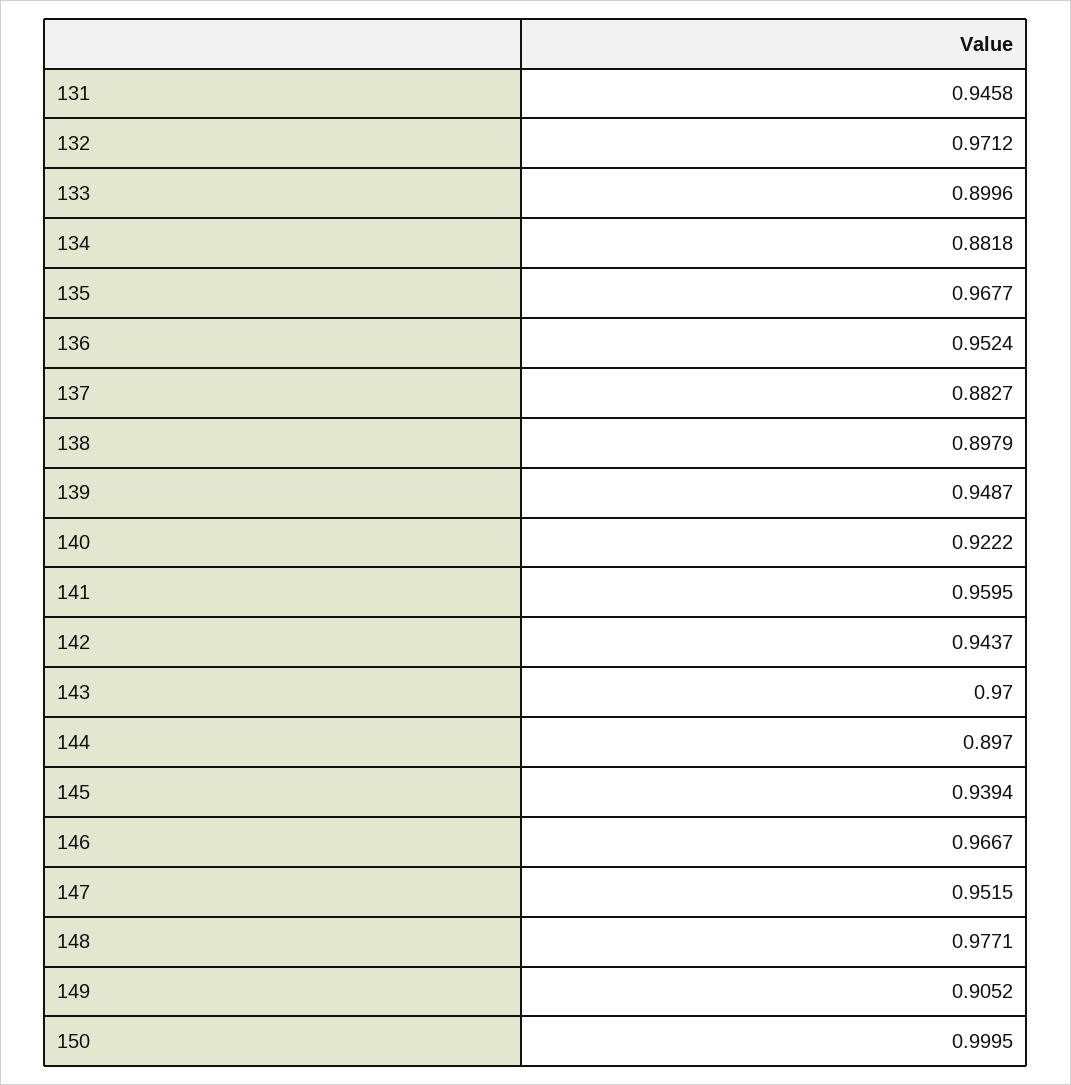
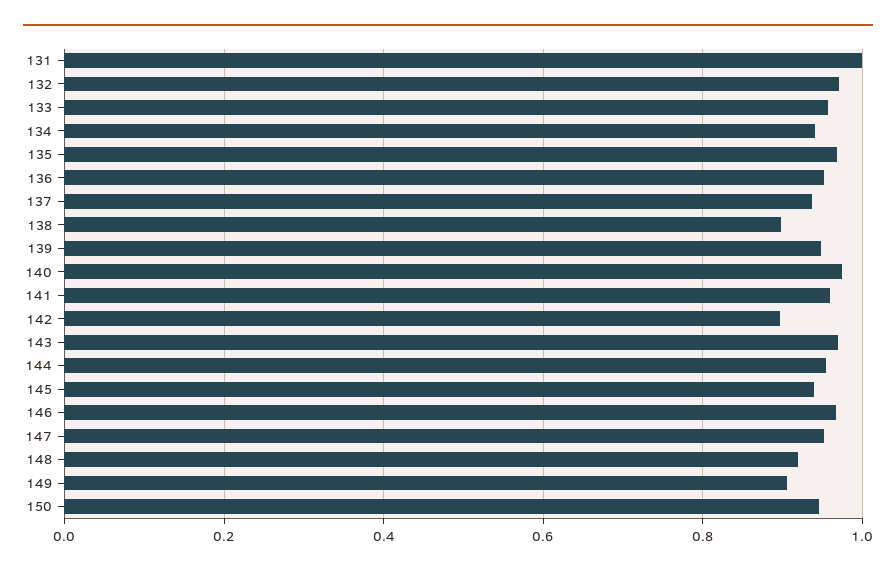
131: 0.9458 -> 1
133: 0.8996 -> 0.96
134: 0.8818 -> 0.94
137: 0.8827 -> 0.94
140: 0.9222 -> 0.98
142: 0.9437 -> 0.9
144: 0.897 -> 0.96
148: 0.9771 -> 0.92
150: 0.9995 -> 0.94

